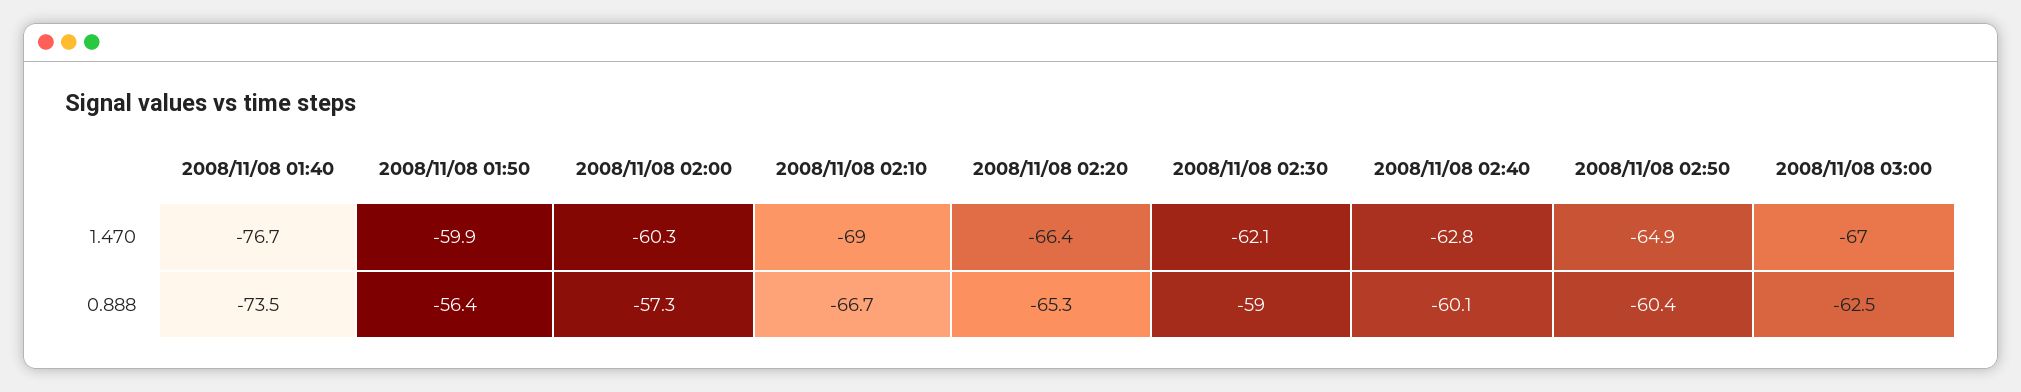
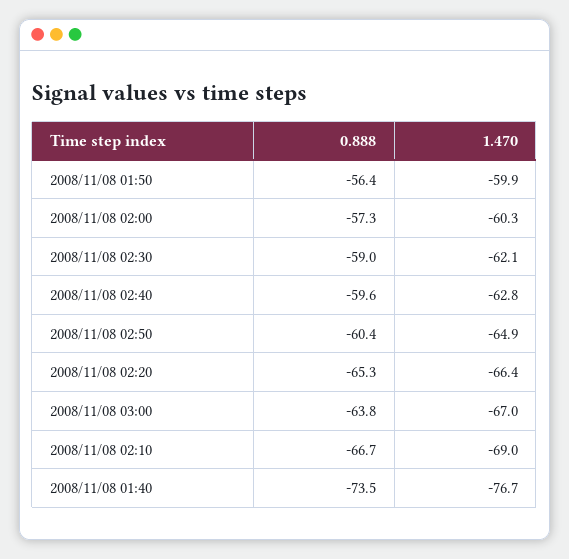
2008/11/08 02:40, 0.888: -60.1 -> -59.6
2008/11/08 03:00, 0.888: -62.5 -> -63.8

